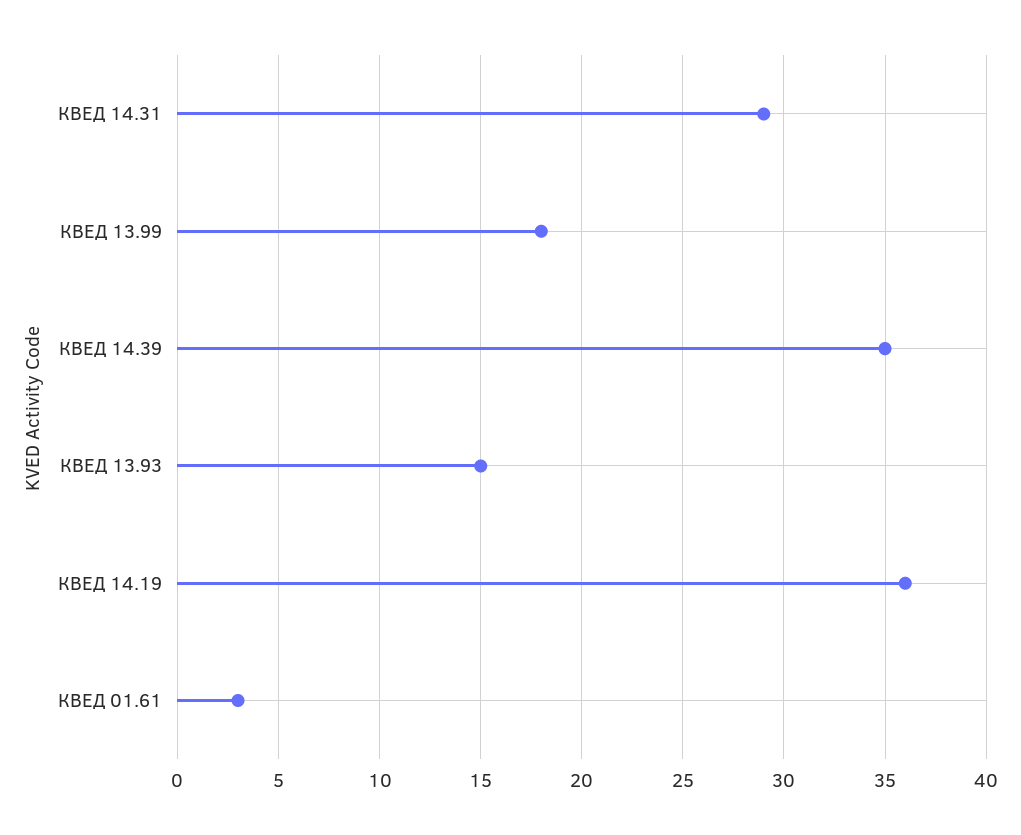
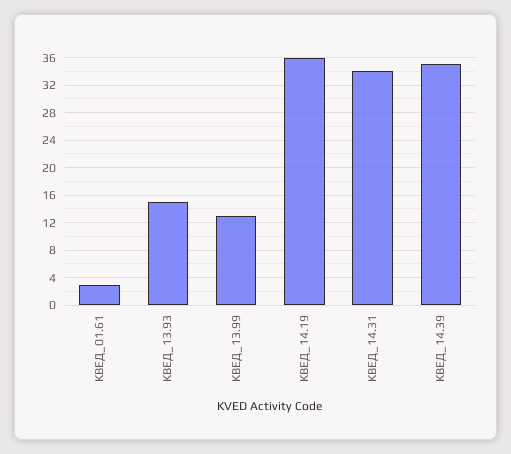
КВЕД 14.31: 29 -> 34
КВЕД 13.99: 18 -> 13

